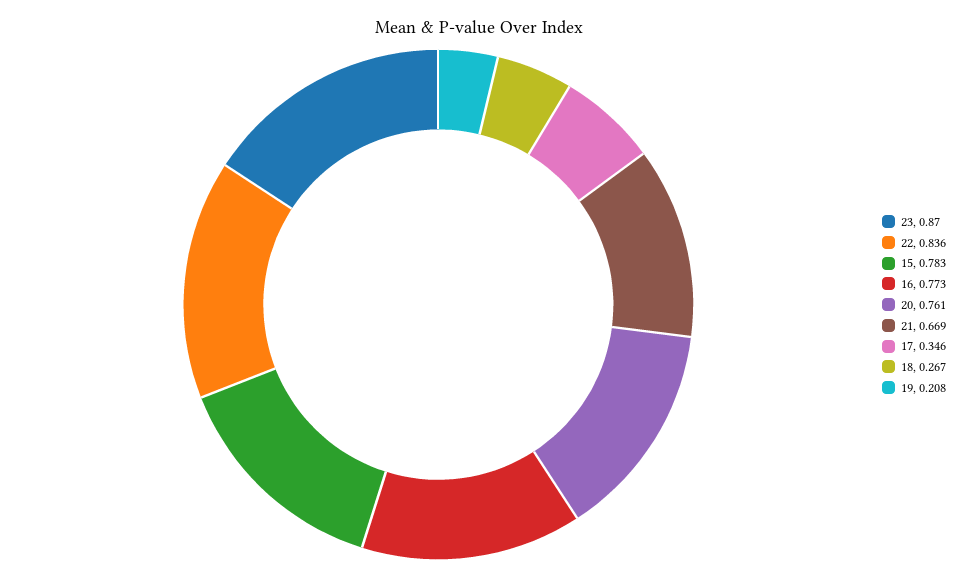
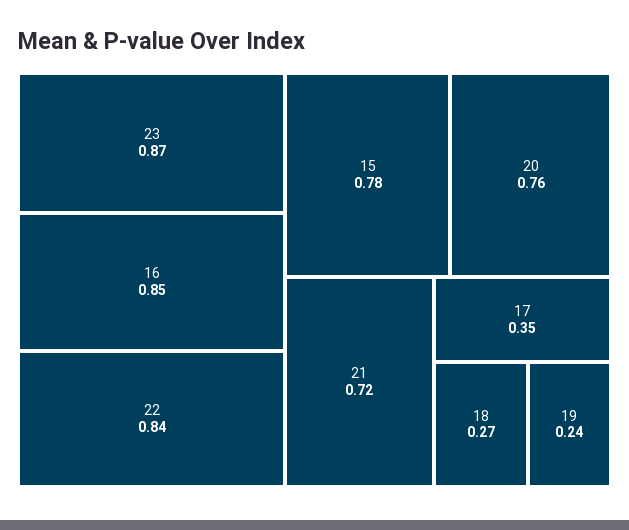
16: 0.773 -> 0.85
21: 0.669 -> 0.72
19: 0.208 -> 0.24

